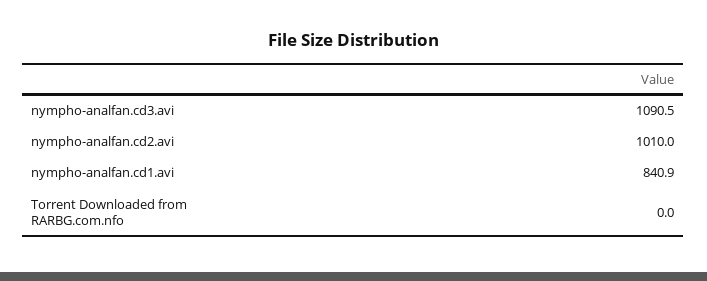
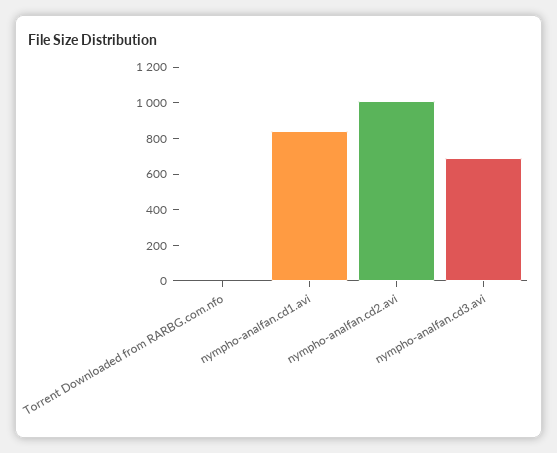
nympho-analfan.cd3.avi: 1090.5 -> 700

